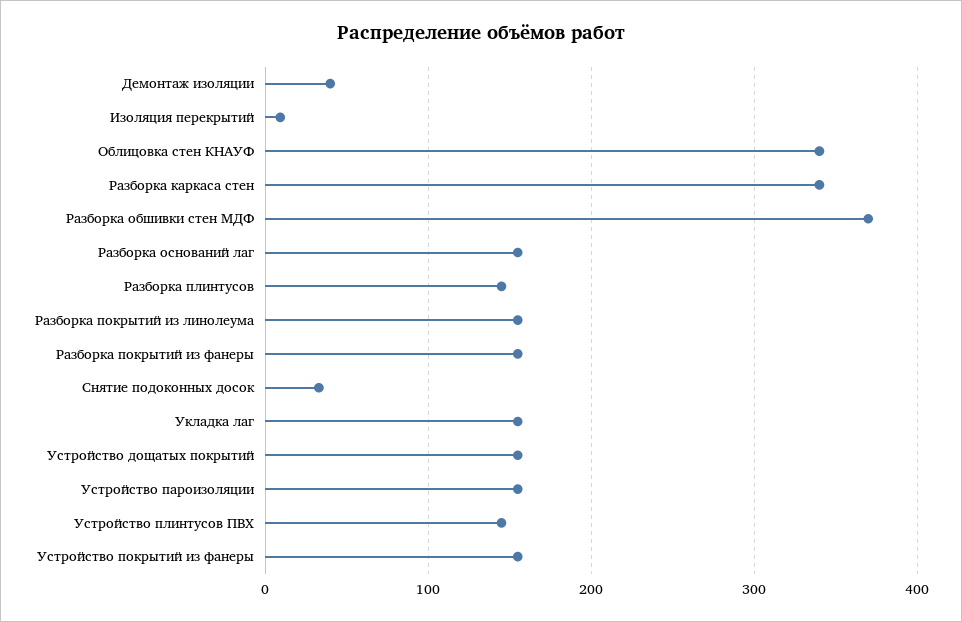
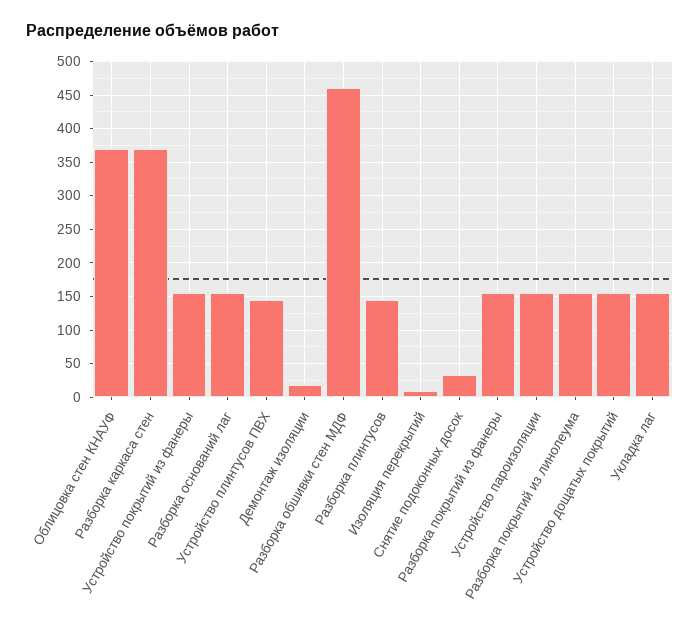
Демонтаж изоляции: 40 -> 20
Облицовка стен КНАУФ: 340 -> 370
Разборка каркаса стен: 340 -> 370
Разборка обшивки стен МДФ: 370 -> 460

